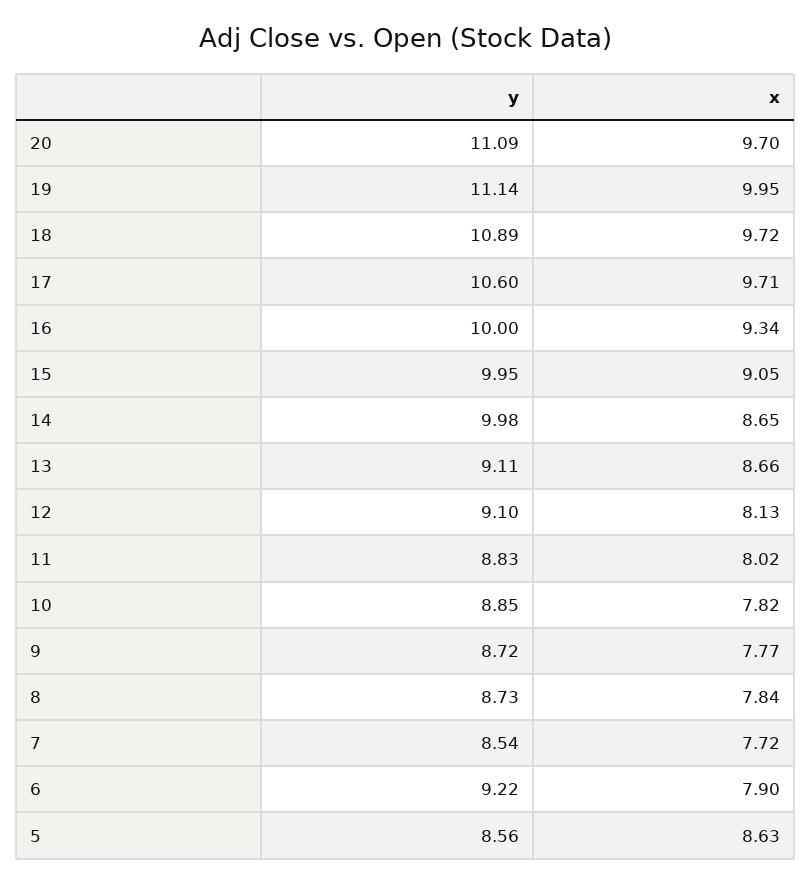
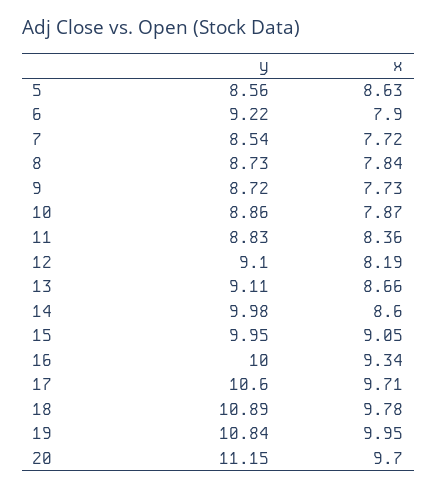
y, 20: 11.09 -> 11.15
y, 19: 11.14 -> 10.84
x, 18: 9.72 -> 9.78
x, 14: 8.65 -> 8.6
x, 12: 8.13 -> 8.19
x, 11: 8.02 -> 8.36
y, 10: 8.85 -> 8.86
x, 10: 7.82 -> 7.87
x, 9: 7.77 -> 7.73

